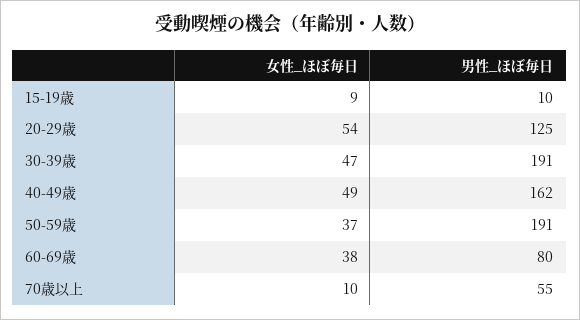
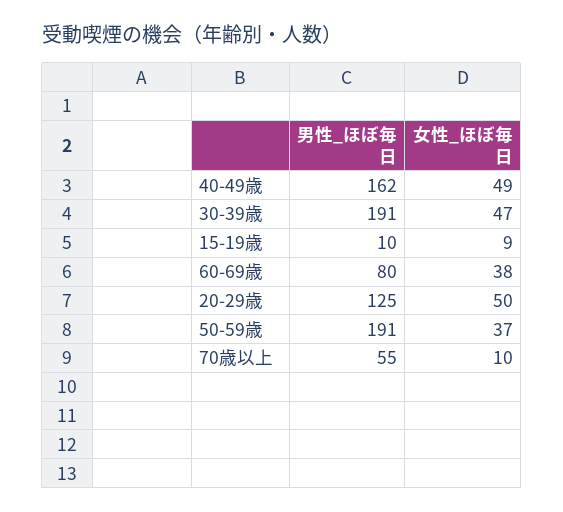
女性_ほぼ毎日, 20-29歳: 54 -> 50

